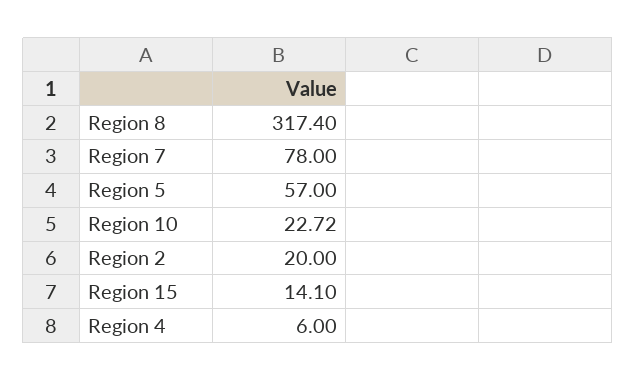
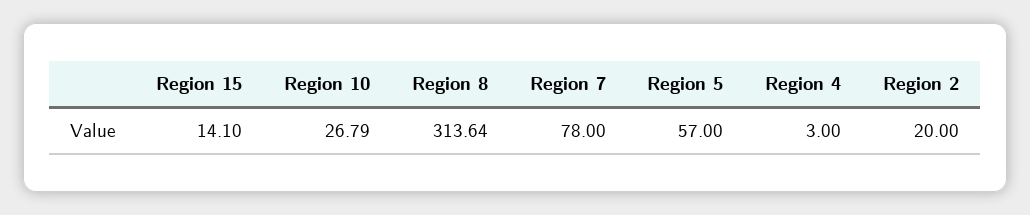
Region 8: 317.4 -> 313.64
Region 10: 22.72 -> 26.79
Region 4: 6 -> 3

